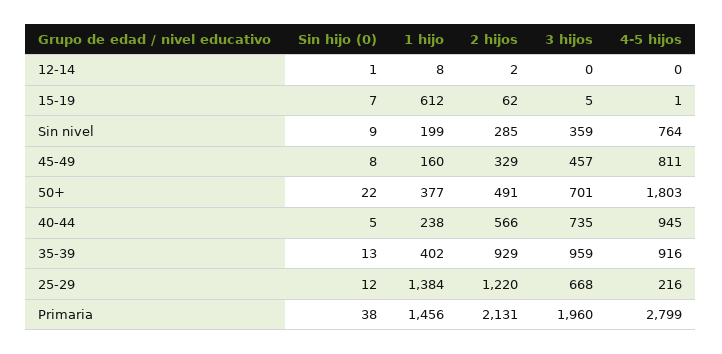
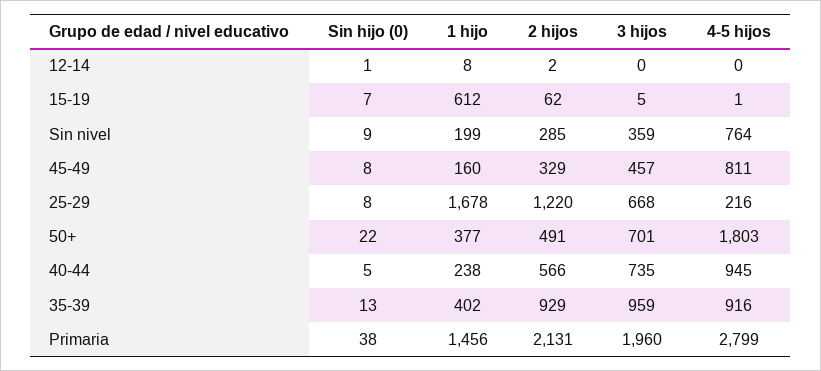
Sin hijo (0), 25-29: 12 -> 8
1 hijo, 25-29: 1384 -> 1678

